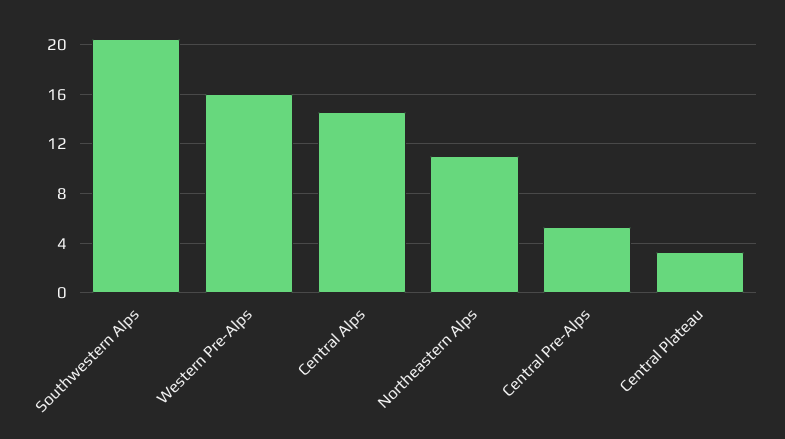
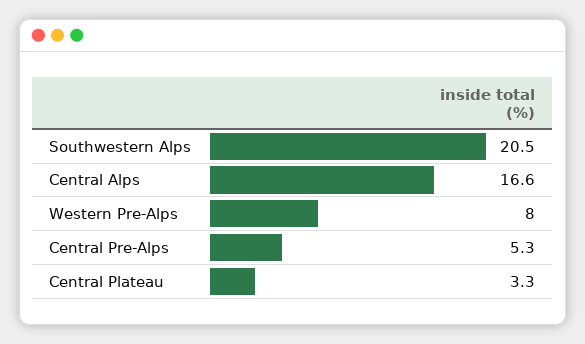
Western Pre-Alps: 16 -> 8
Central Alps: 14.5 -> 16.6
Northeastern Alps: 11 -> none

